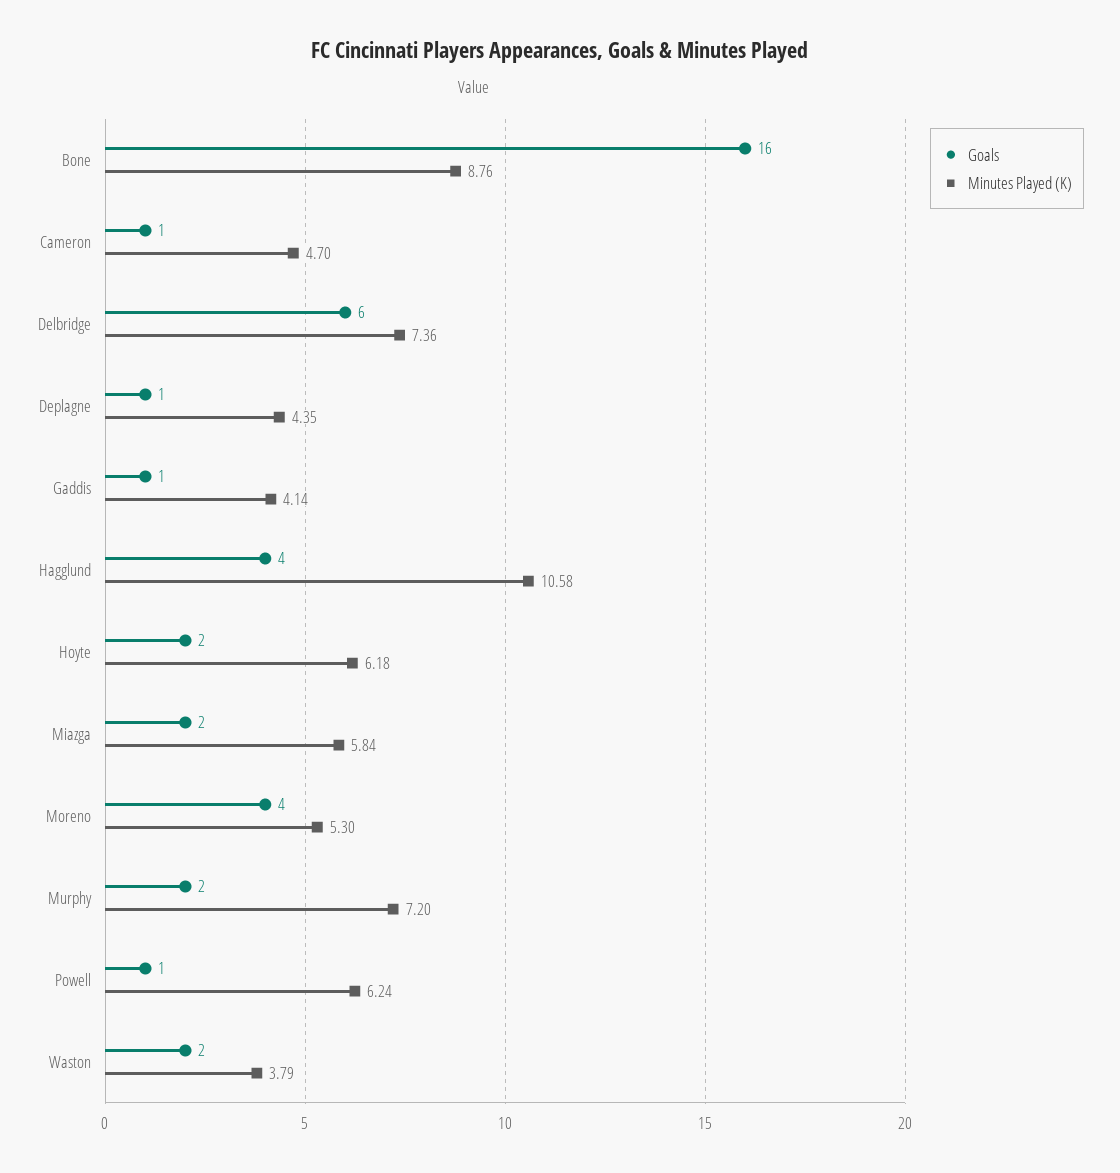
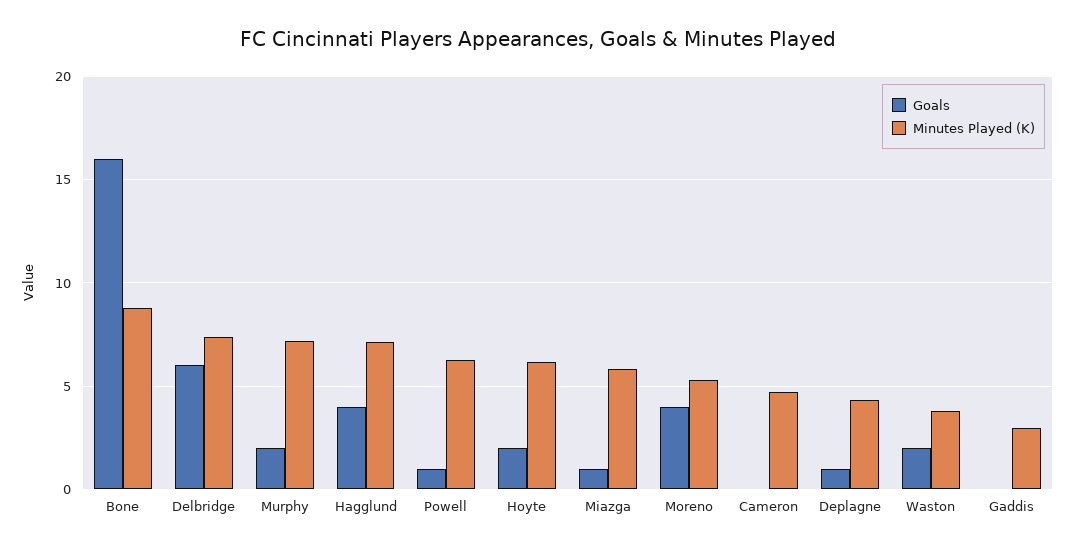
Goals, Cameron: 1 -> 0
Goals, Gaddis: 1 -> 0
Minutes Played (K), Gaddis: 4.14 -> 3
Minutes Played (K), Hagglund: 10.58 -> 7
Goals, Miazga: 2 -> 1

